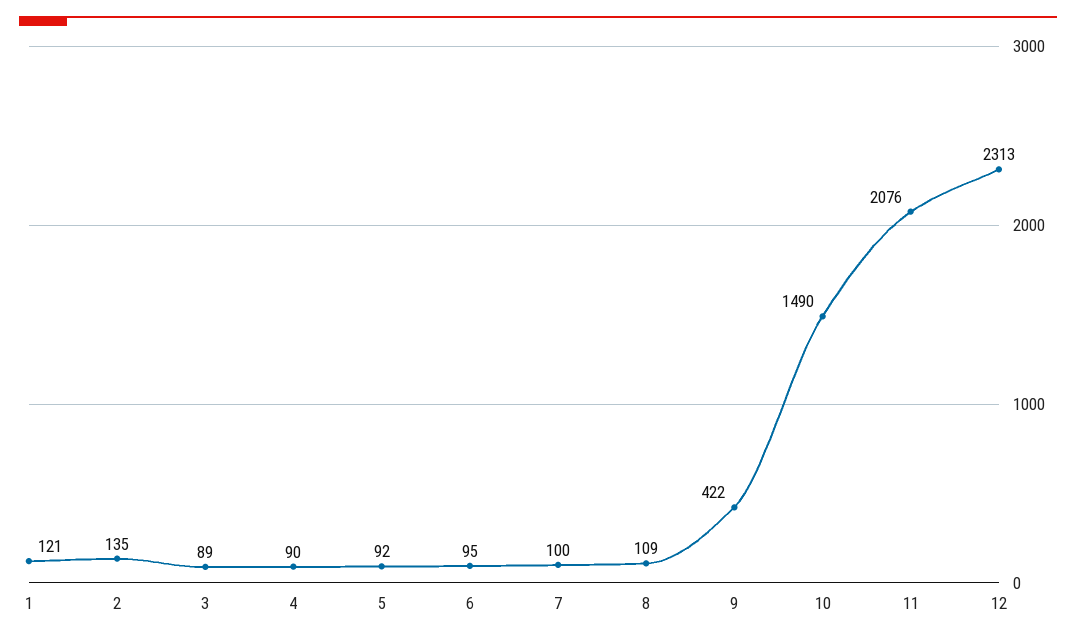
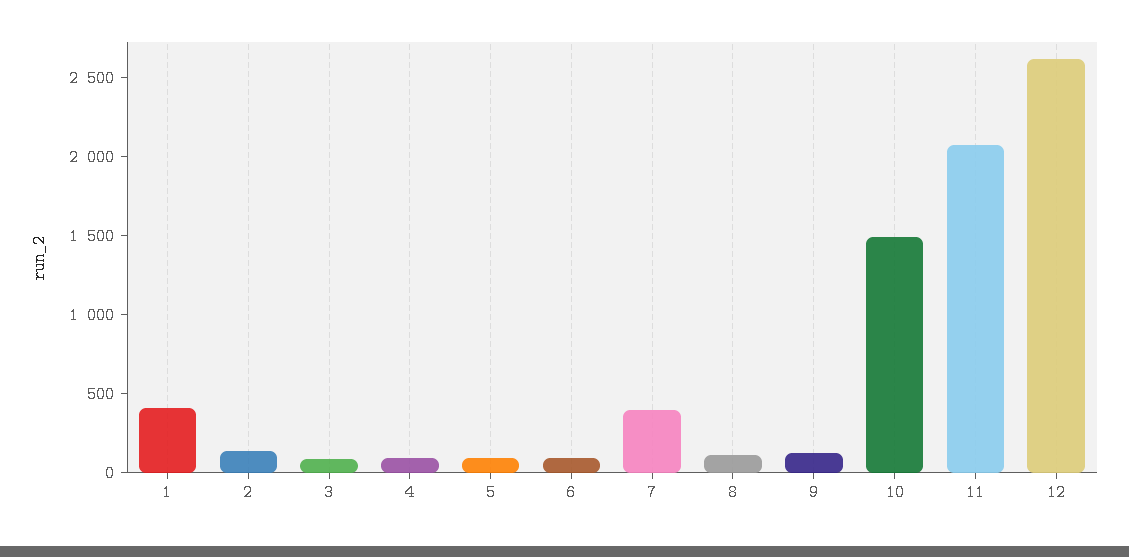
1: 121 -> 400
7: 100 -> 400
9: 422 -> 100
12: 2313 -> 2600

